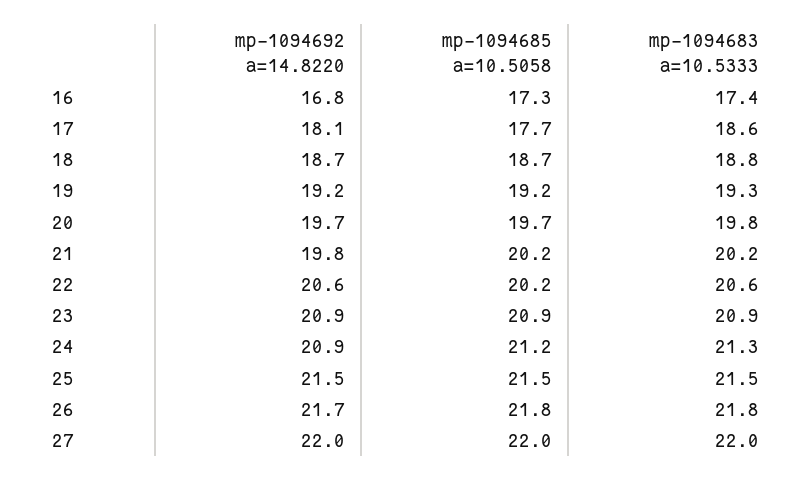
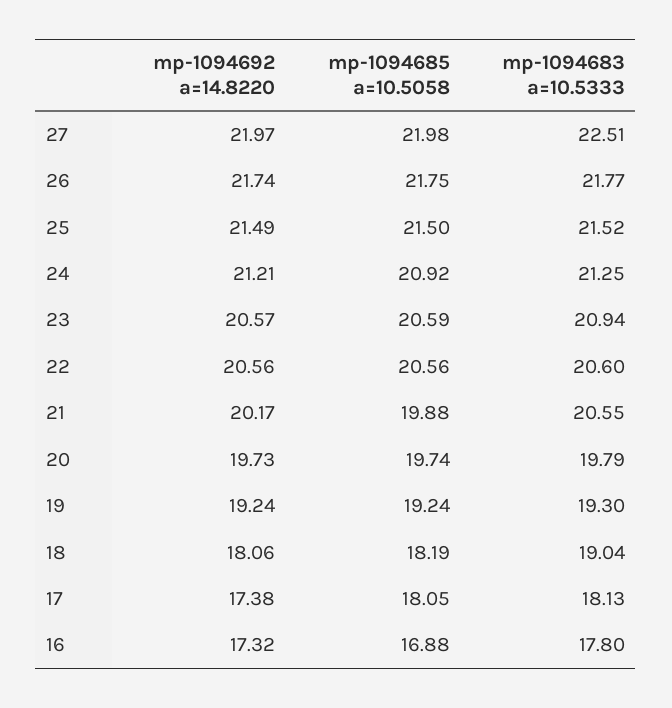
mp-1094692 a=14.8220, 16: 16.8 -> 17.32
mp-1094685 a=10.5058, 16: 17.3 -> 16.88
mp-1094683 a=10.5333, 16: 17.4 -> 17.8
mp-1094692 a=14.8220, 17: 18.1 -> 17.38
mp-1094685 a=10.5058, 17: 17.7 -> 18.05
mp-1094683 a=10.5333, 17: 18.6 -> 18.13
mp-1094692 a=14.8220, 18: 18.7 -> 18.06
mp-1094685 a=10.5058, 18: 18.7 -> 18.19
mp-1094683 a=10.5333, 18: 18.8 -> 19.04
mp-1094692 a=14.8220, 21: 19.8 -> 20.17
mp-1094685 a=10.5058, 21: 20.2 -> 19.88
mp-1094683 a=10.5333, 21: 20.2 -> 20.55
mp-1094685 a=10.5058, 22: 20.2 -> 20.56
mp-1094692 a=14.8220, 23: 20.9 -> 20.57
mp-1094685 a=10.5058, 23: 20.9 -> 20.59
mp-1094692 a=14.8220, 24: 20.9 -> 21.21
mp-1094685 a=10.5058, 24: 21.2 -> 20.92
mp-1094683 a=10.5333, 27: 22 -> 22.51

